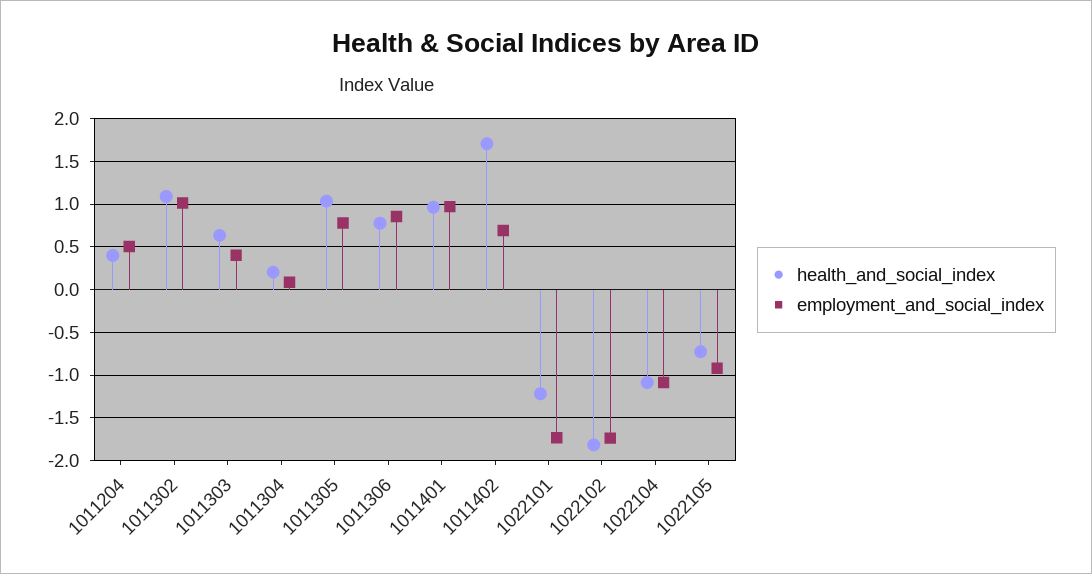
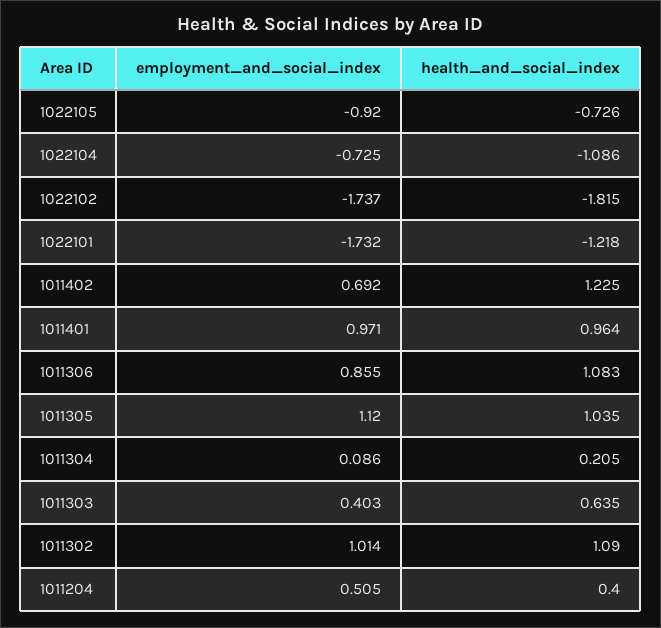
employment_and_social_index, 1011305: 0.8 -> 1.12
health_and_social_index, 1011306: 0.8 -> 1.083
health_and_social_index, 1011402: 1.7 -> 1.225
employment_and_social_index, 1022104: -1.1 -> -0.725

